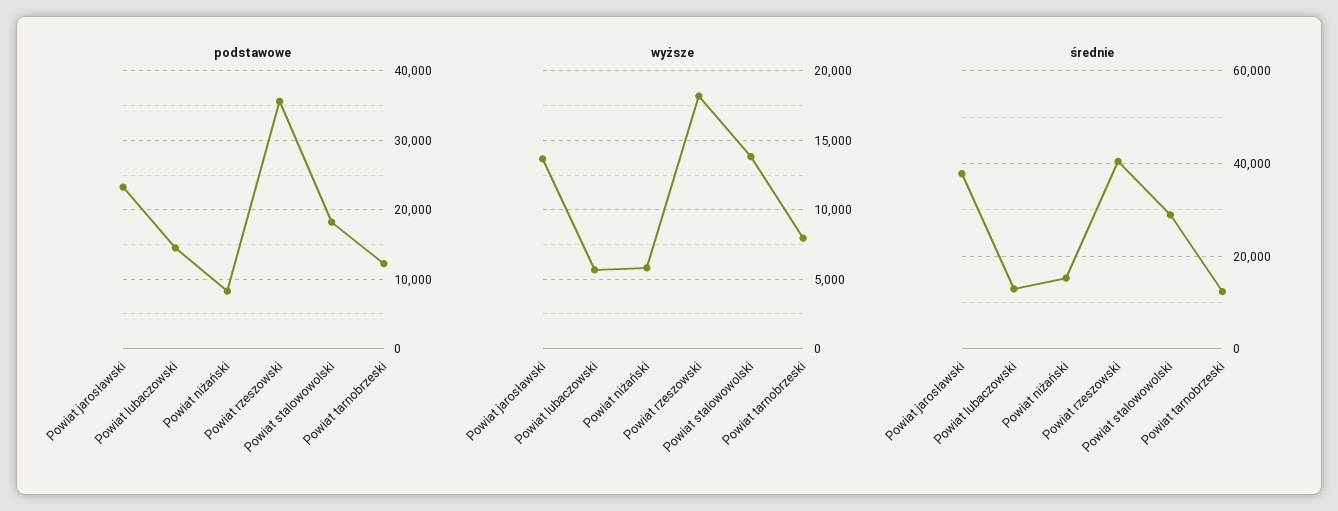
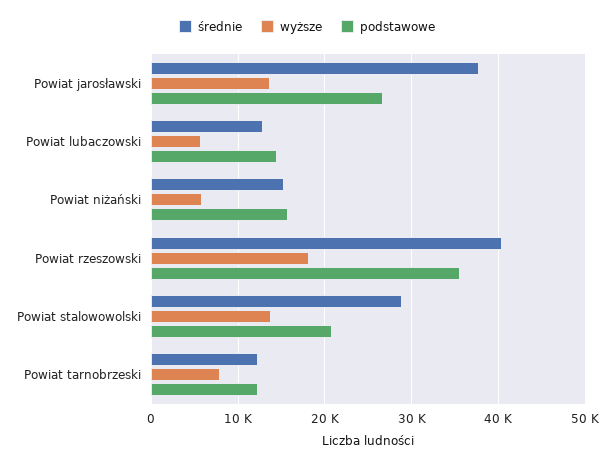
podstawowe, Powiat jarosławski: 23000 -> 27000
podstawowe, Powiat niżański: 8000 -> 16000
podstawowe, Powiat stalowowolski: 18000 -> 21000

